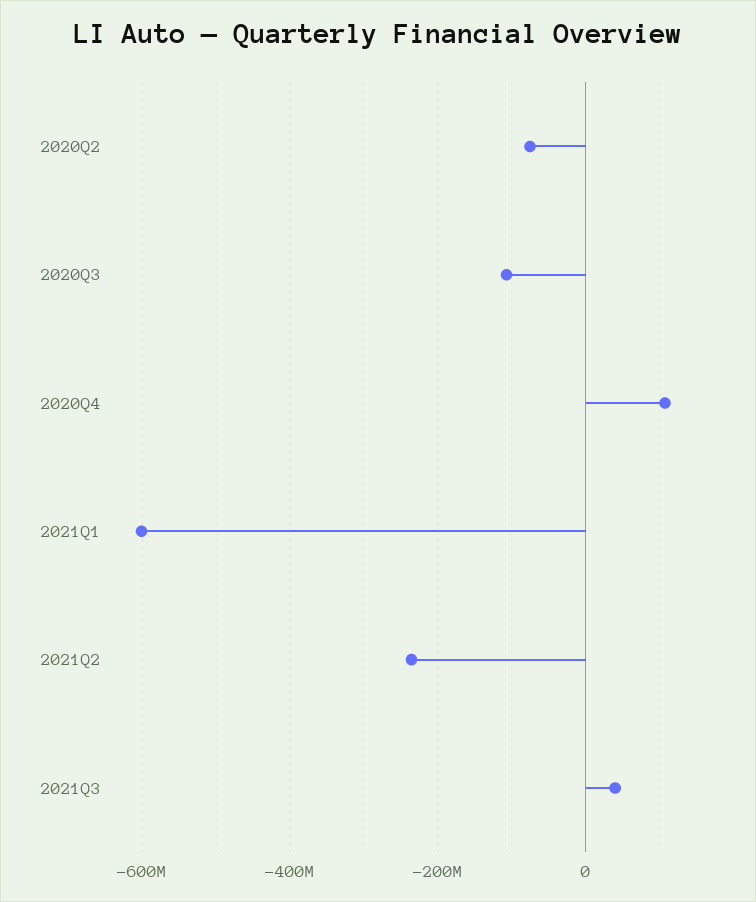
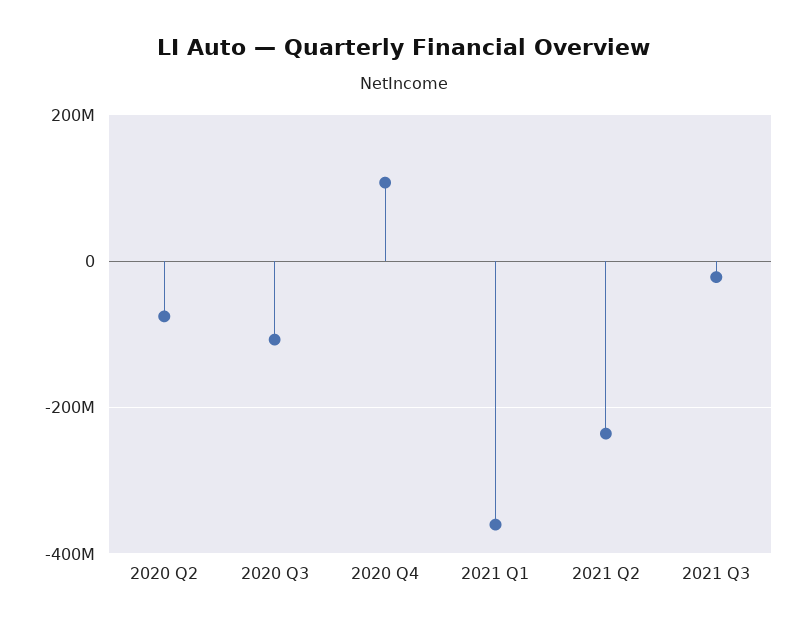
2021Q1: -600000000 -> -360000000
2021Q3: 40000000 -> -20000000

